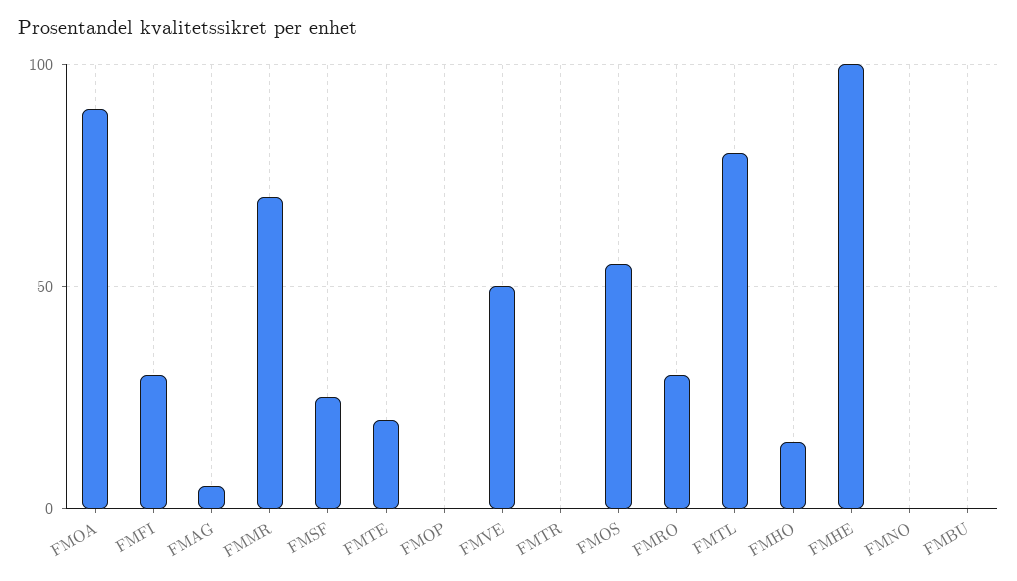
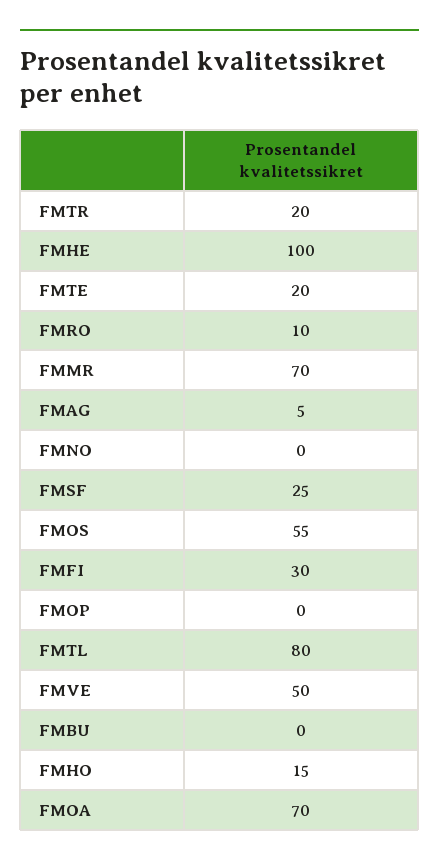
FMOA: 90 -> 70
FMTR: 0 -> 20
FMRO: 30 -> 10

